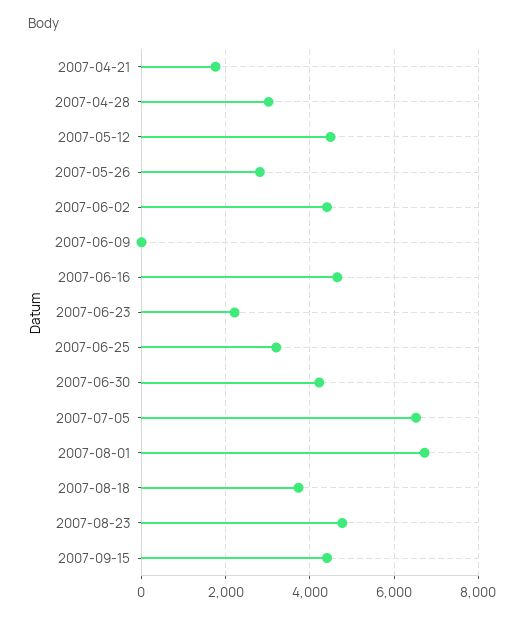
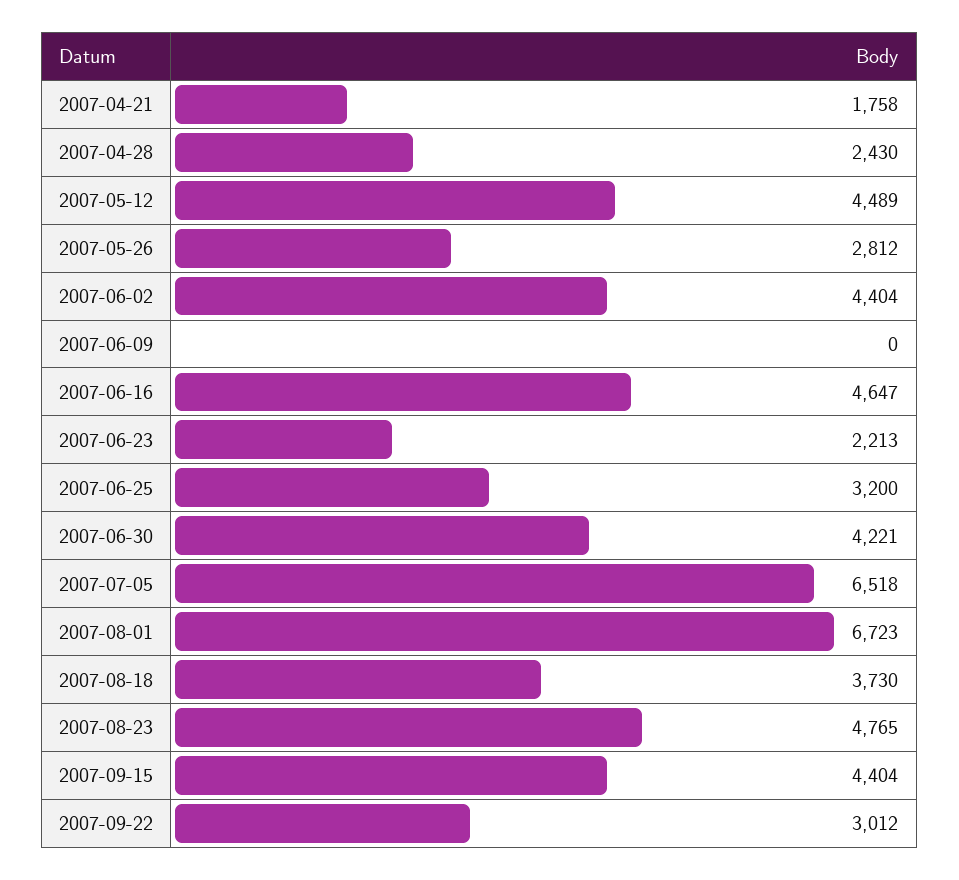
2007-04-28: 3000 -> 2430
2007-09-22: none -> 3012

